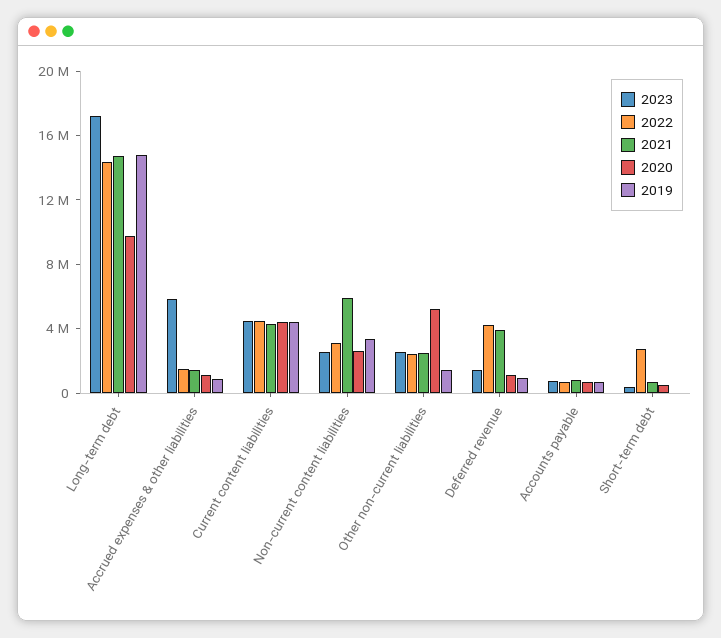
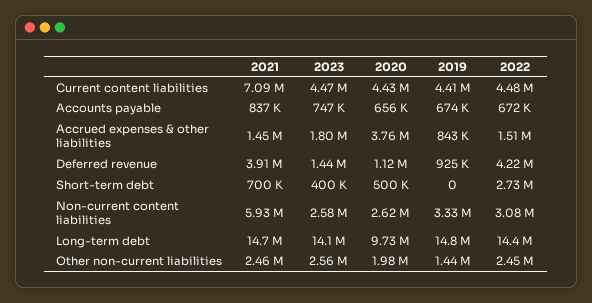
2023, Long-term debt: 17000000 -> 14100000
2023, Accrued expenses & other liabilities: 6000000 -> 1800000
2020, Accrued expenses & other liabilities: 1000000 -> 3760000
2021, Current content liabilities: 4000000 -> 7090000
2020, Other non-current liabilities: 5000000 -> 1980000

